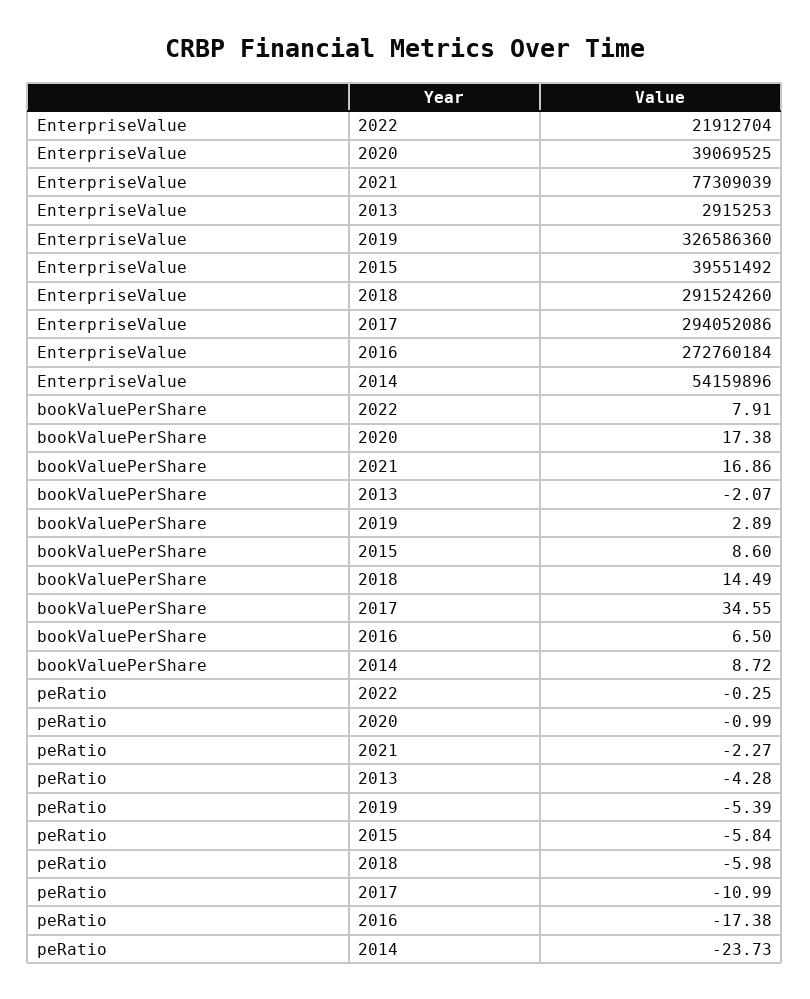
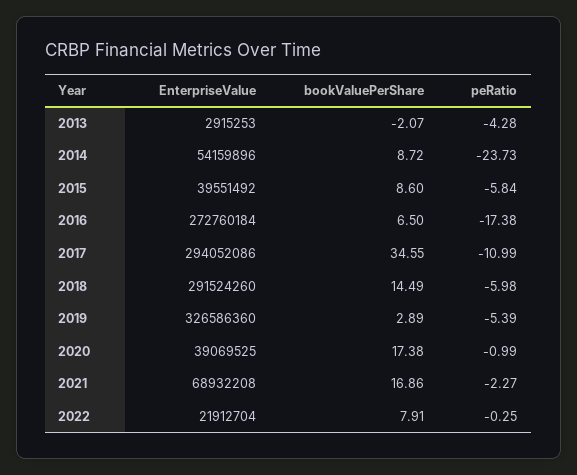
EnterpriseValue, 2021: 77309039 -> 68932208

